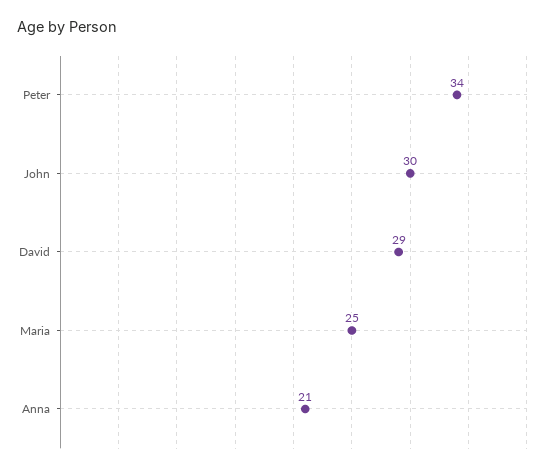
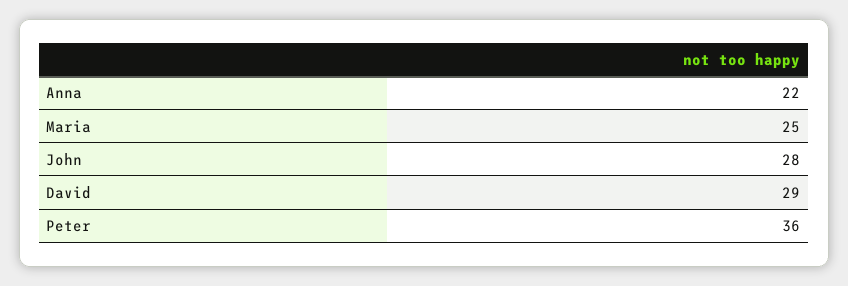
Peter: 34 -> 36
John: 30 -> 28
Anna: 21 -> 22

